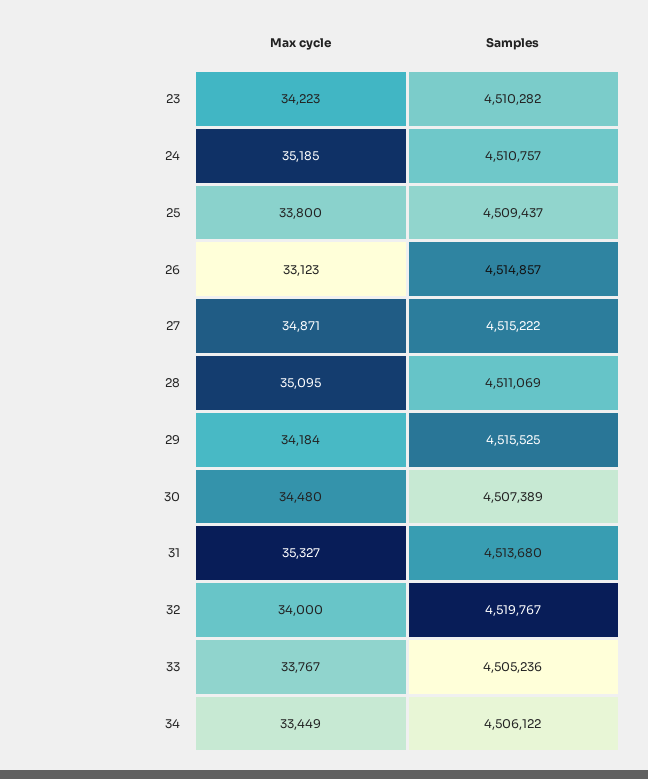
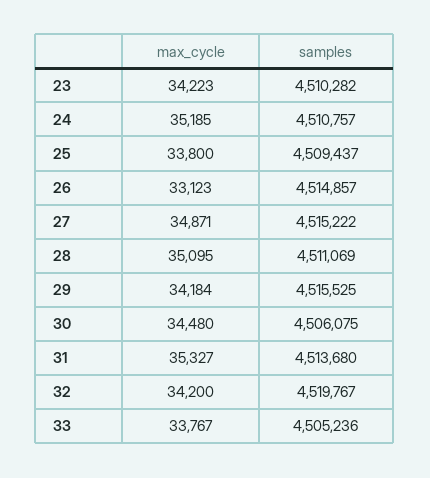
Samples, 30: 4507389 -> 4506075
Max cycle, 32: 34000 -> 34200
Max cycle, 34: 33449 -> none
Samples, 34: 4506122 -> none

